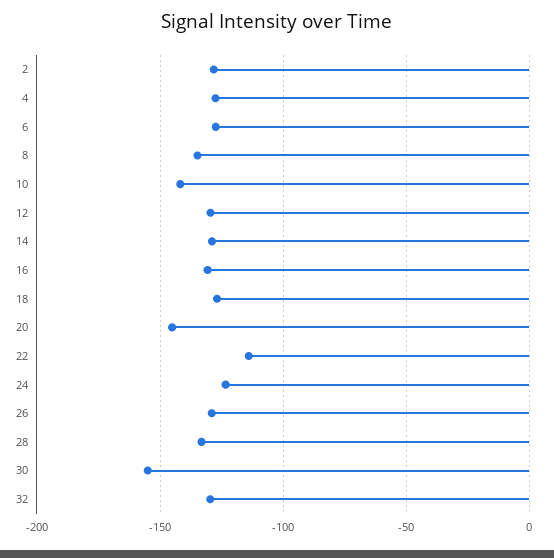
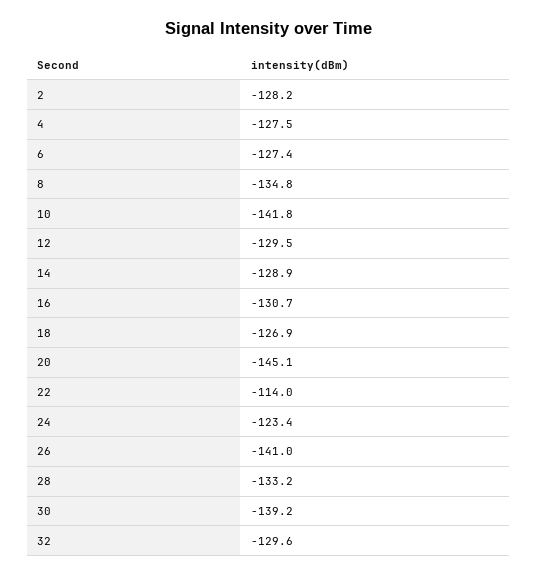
26: -130 -> -141
30: -155 -> -139.2

